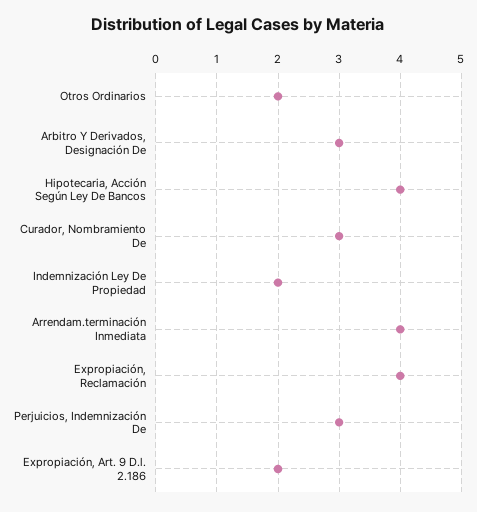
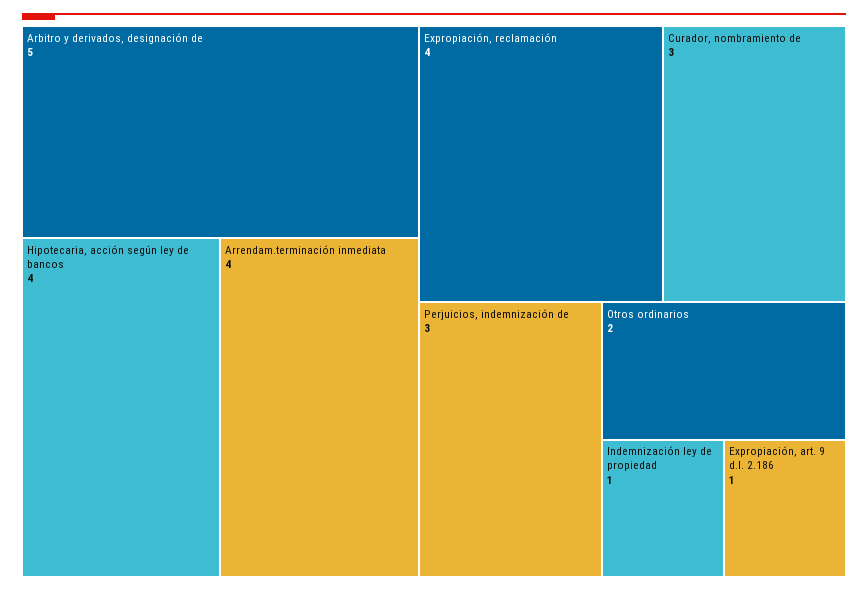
Arbitro Y Derivados, Designación De: 3 -> 5
Indemnización Ley De Propiedad: 2 -> 1
Expropiación, Art. 9 D.l. 2.186: 2 -> 1

